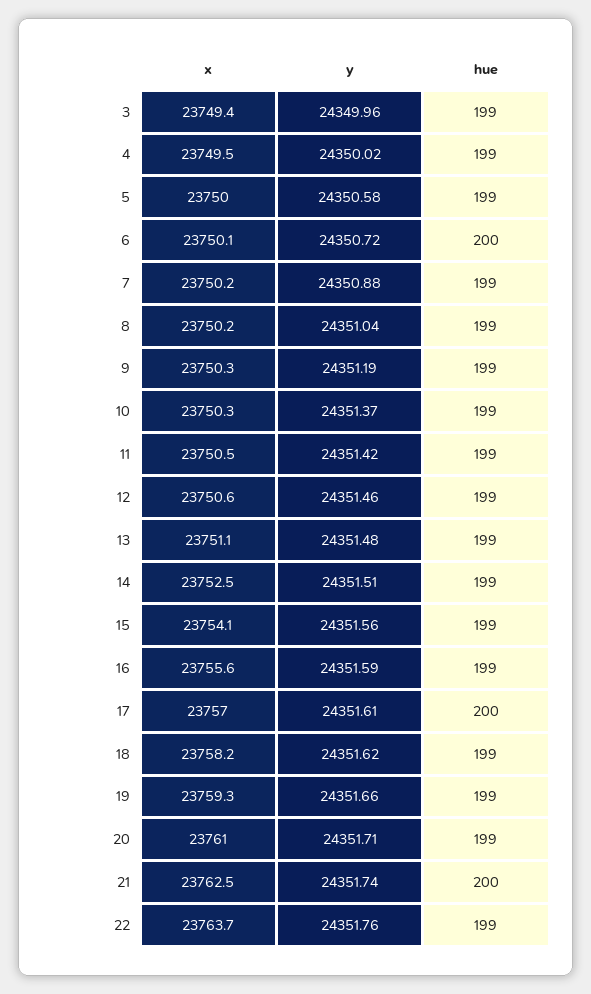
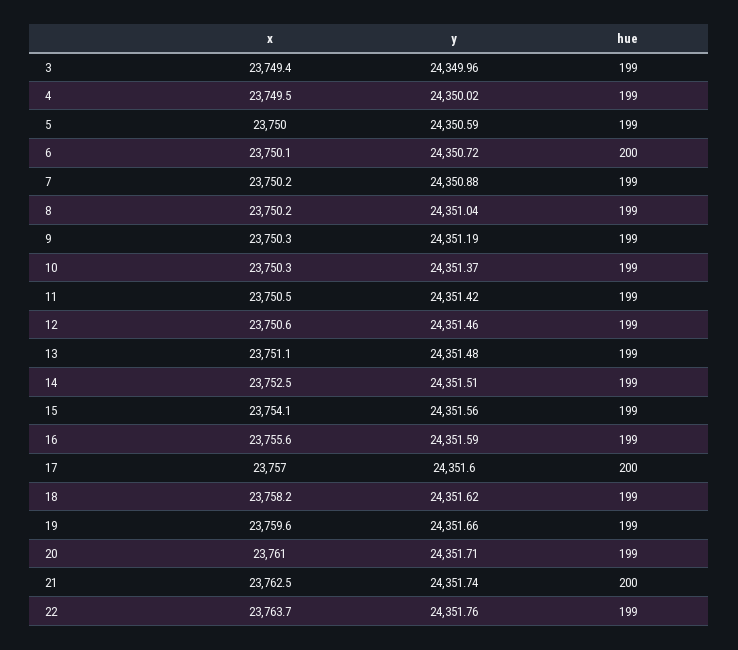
y, 5: 24350.58 -> 24350.59
y, 17: 24351.61 -> 24351.6
x, 19: 23759.3 -> 23759.6

